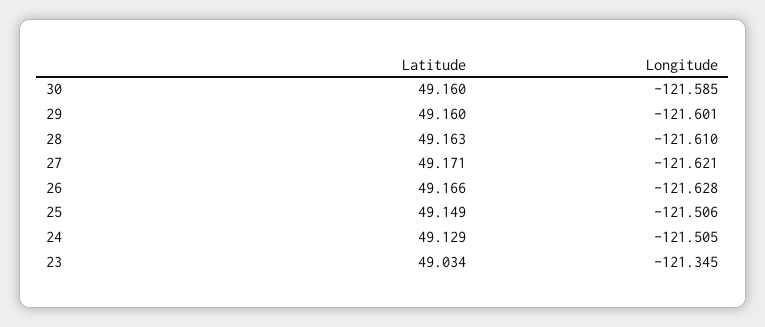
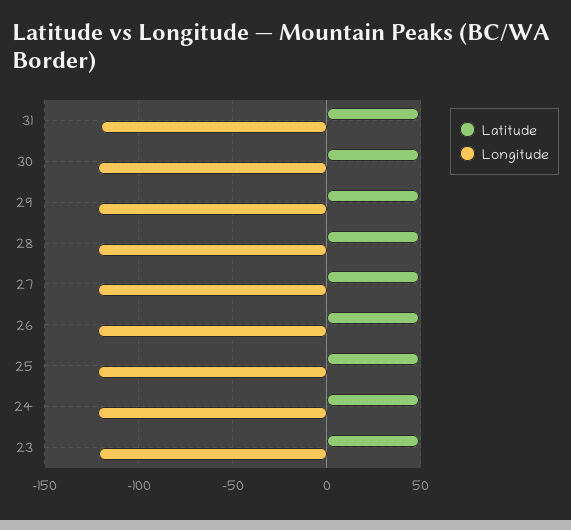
Latitude, 31: none -> 50
Longitude, 31: none -> -120

